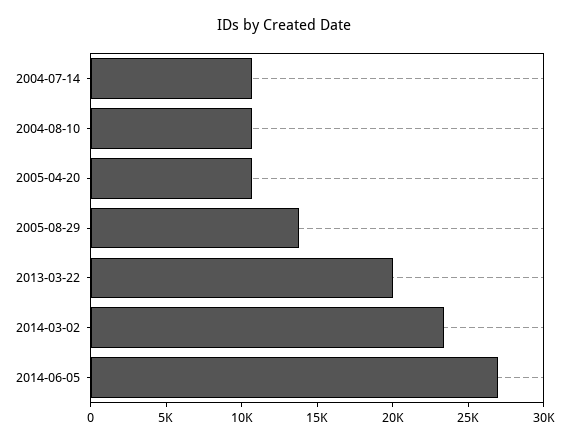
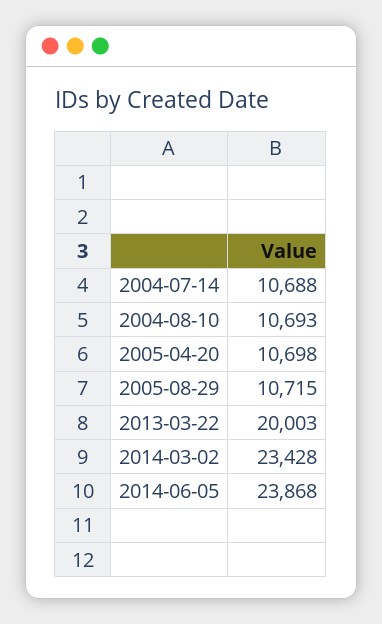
2005-08-29: 14000 -> 10715
2014-06-05: 27000 -> 23868

